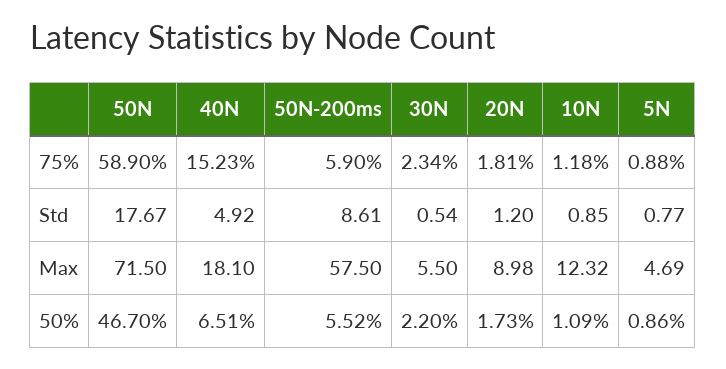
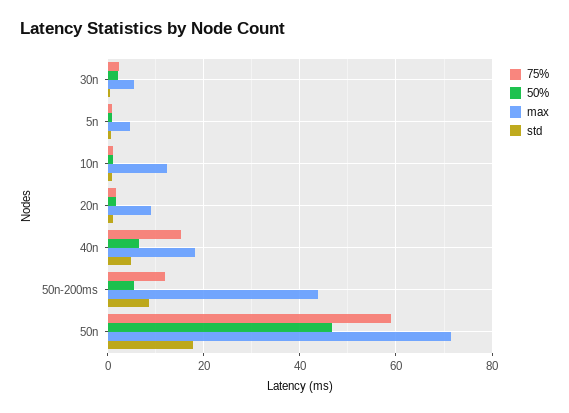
75%, 50N-200ms: 5.9 -> 12
Max, 50N-200ms: 57.5 -> 44

